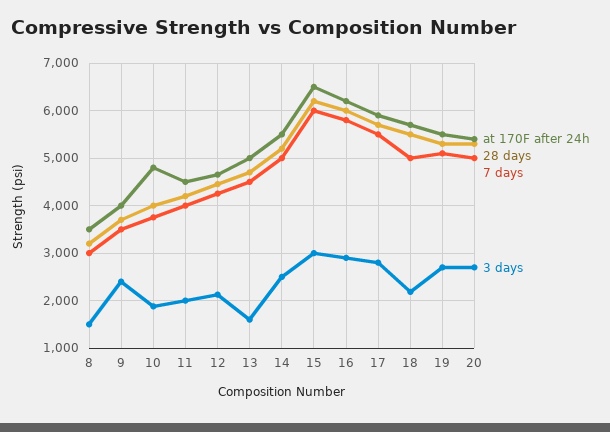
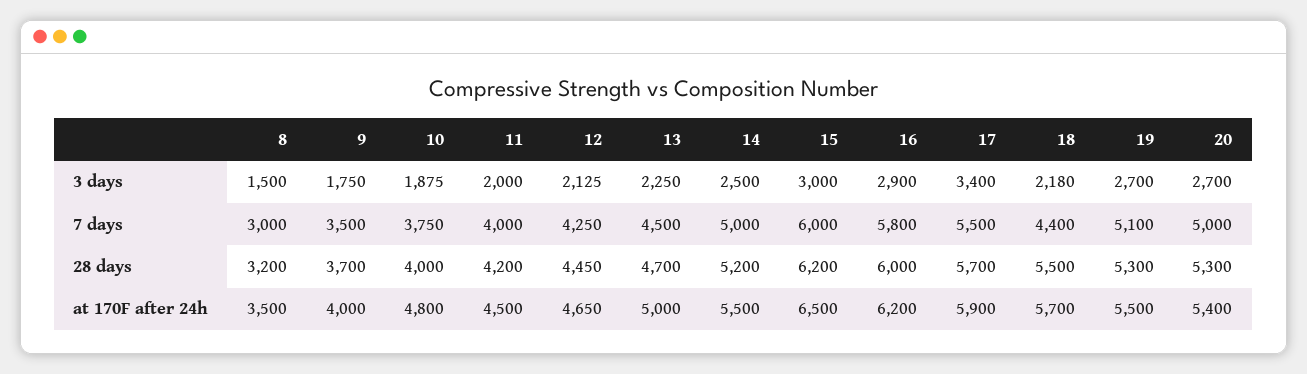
3 days, 9: 2400 -> 1750
3 days, 13: 1600 -> 2250
3 days, 17: 2800 -> 3400
7 days, 18: 5000 -> 4400

